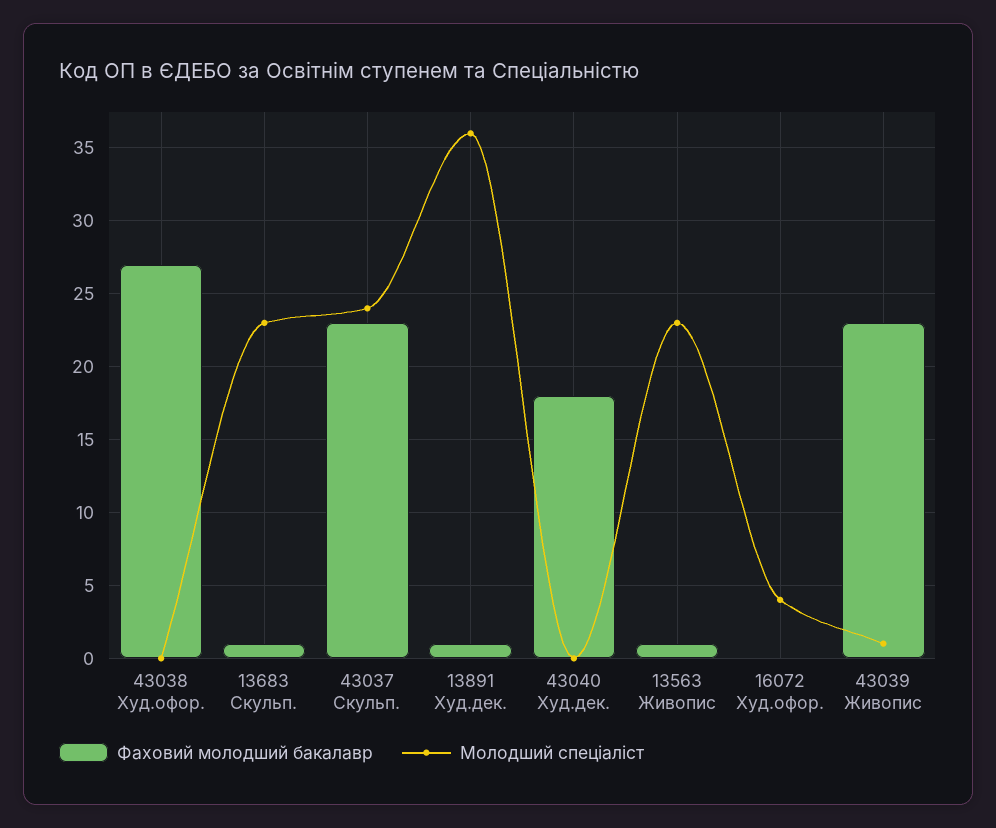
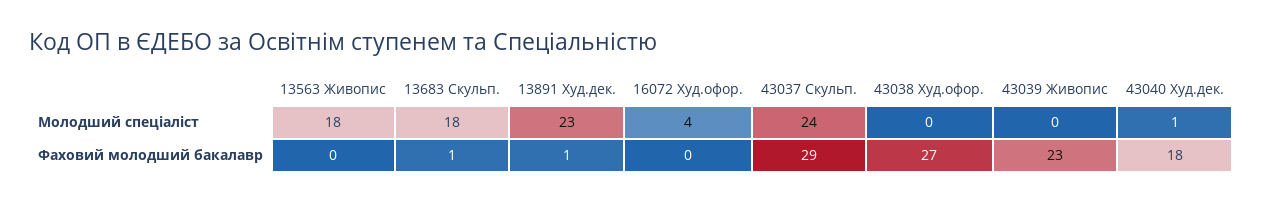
Молодший спеціаліст, 13683 Скульп.: 23 -> 18
Фаховий молодший бакалавр, 43037 Скульп.: 23 -> 29
Молодший спеціаліст, 13891 Худ.дек.: 36 -> 23
Молодший спеціаліст, 43040 Худ.дек.: 0 -> 1
Фаховий молодший бакалавр, 13563 Живопис: 1 -> 0
Молодший спеціаліст, 13563 Живопис: 23 -> 18
Молодший спеціаліст, 43039 Живопис: 1 -> 0

